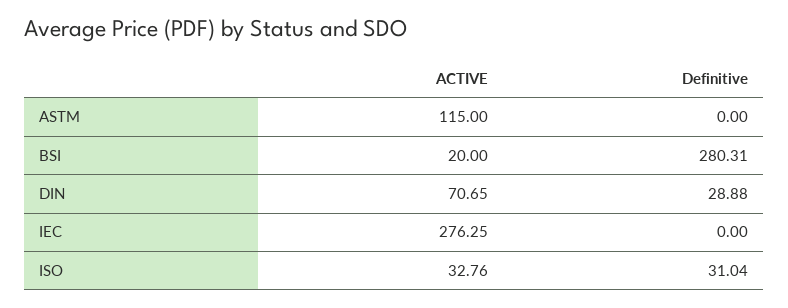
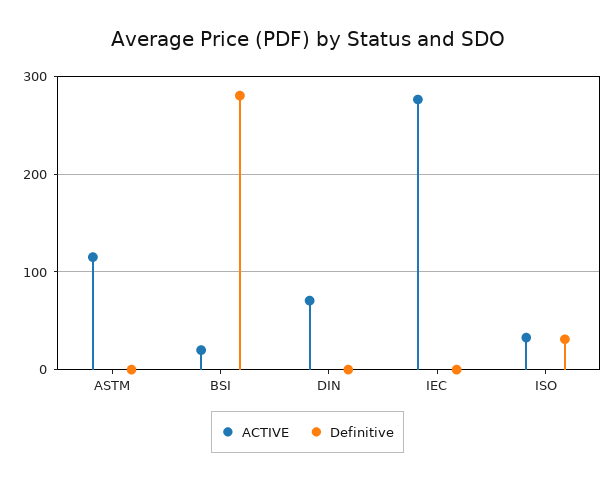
Definitive, DIN: 28.88 -> 0

